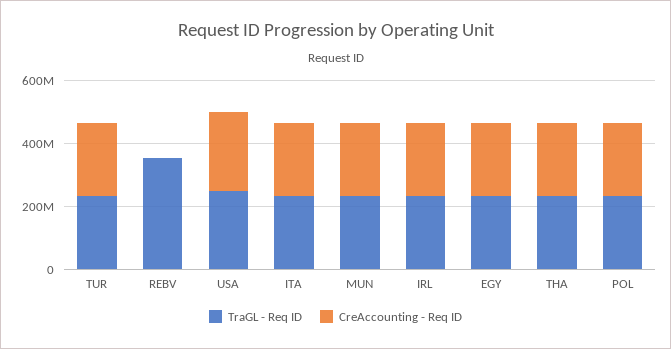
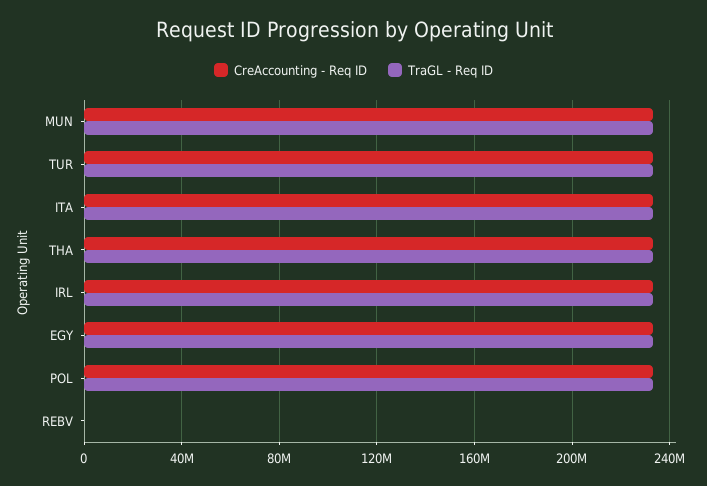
TraGL - Req ID, REBV: 350000000 -> 0
TraGL - Req ID, USA: 250000000 -> none
CreAccounting - Req ID, USA: 250000000 -> none

